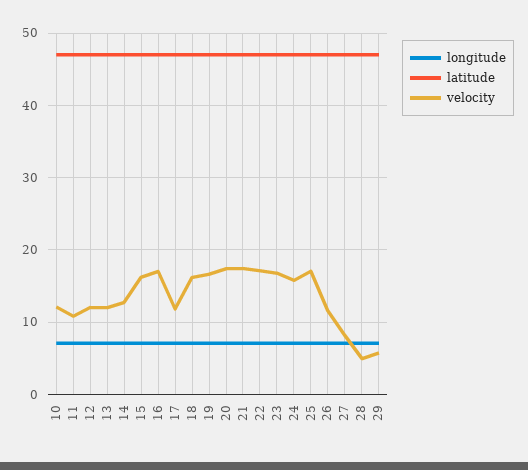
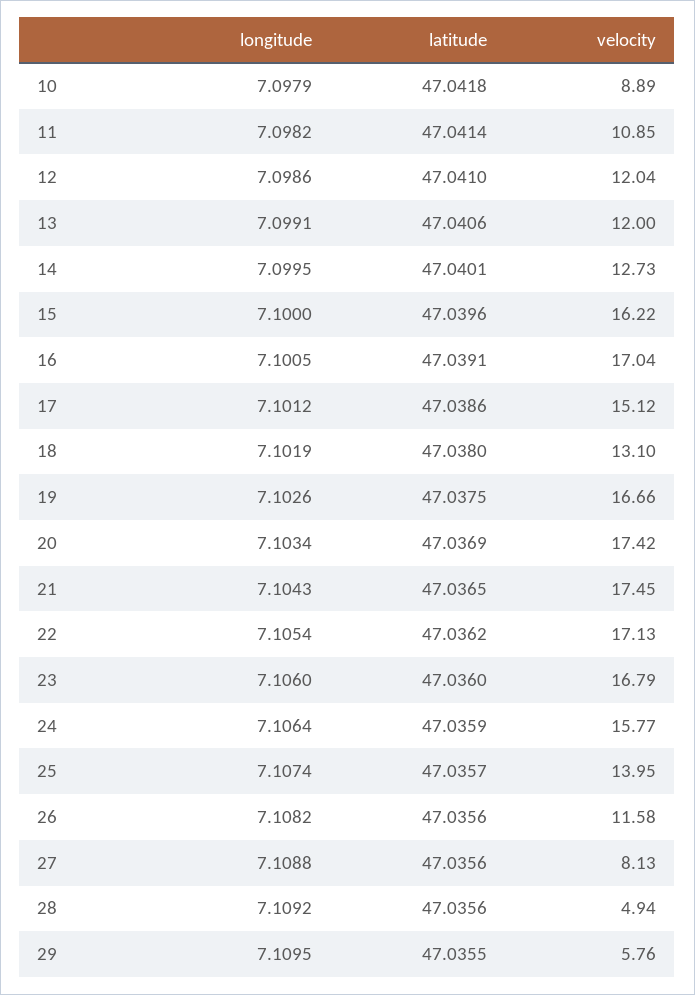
velocity, 10: 12 -> 8.89
velocity, 17: 12 -> 15.12
velocity, 18: 16 -> 13.1
velocity, 25: 17 -> 13.95

